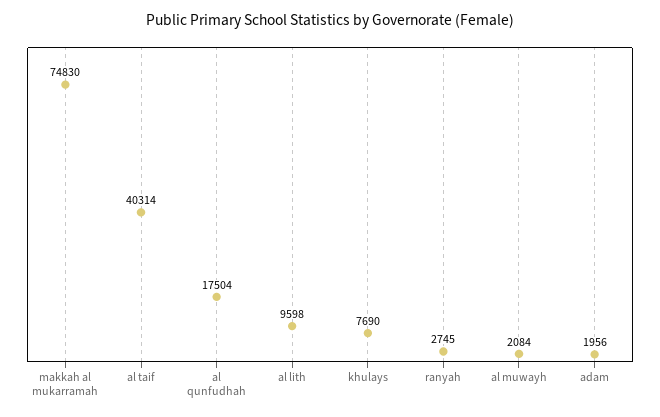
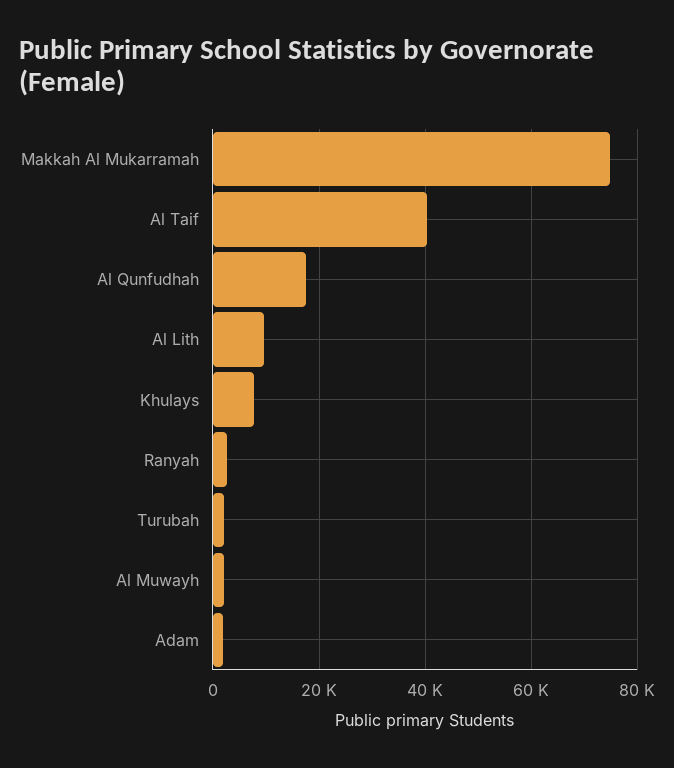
Turubah: none -> 2000

